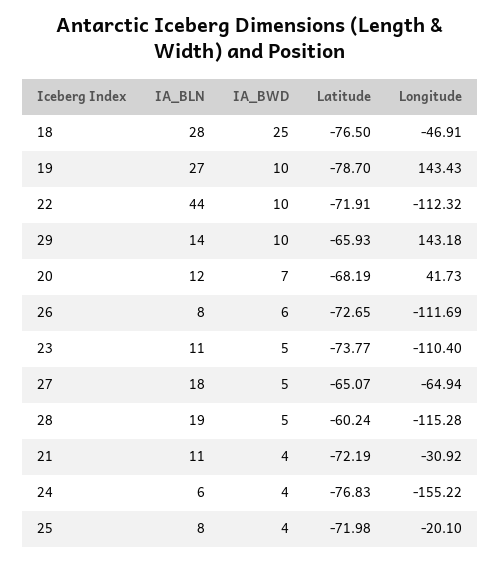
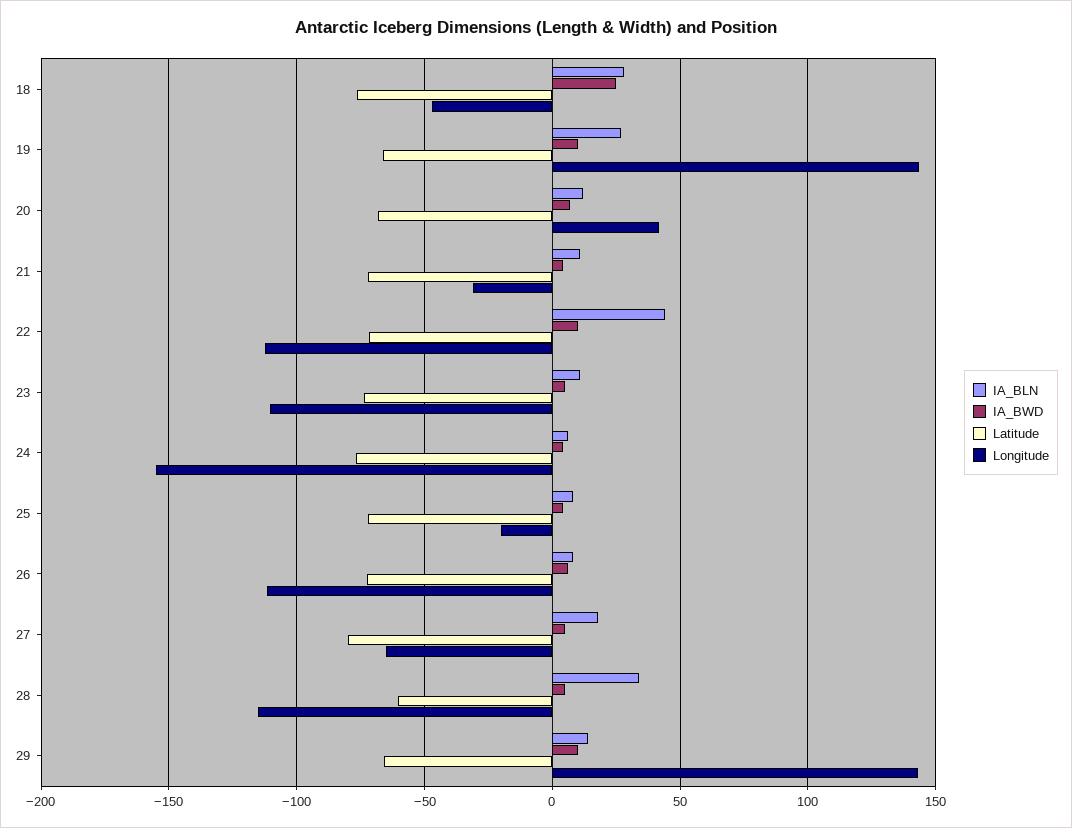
Latitude, 19: -78.7 -> -65
Latitude, 27: -65.07 -> -80
IA_BLN, 28: 19 -> 35

